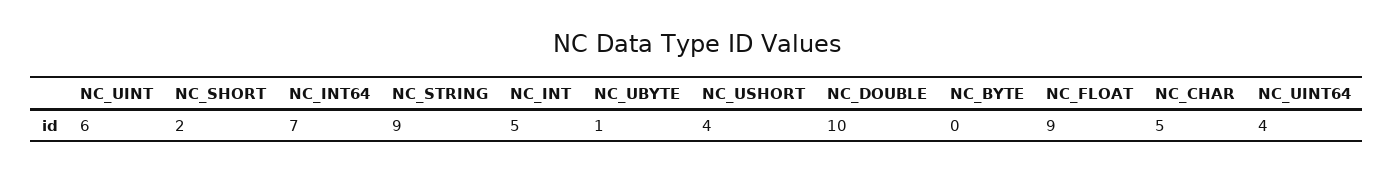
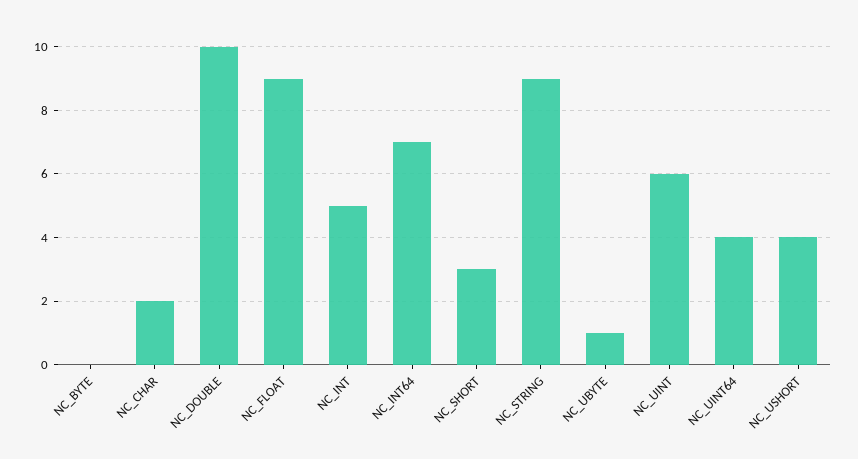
NC_SHORT: 2 -> 3
NC_CHAR: 5 -> 2

